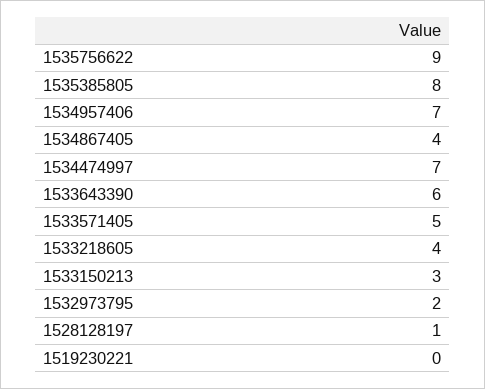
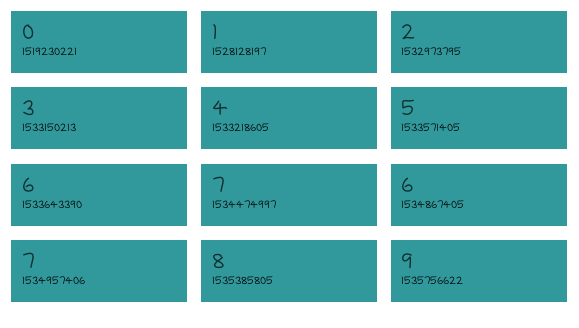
1534867405: 4 -> 6

